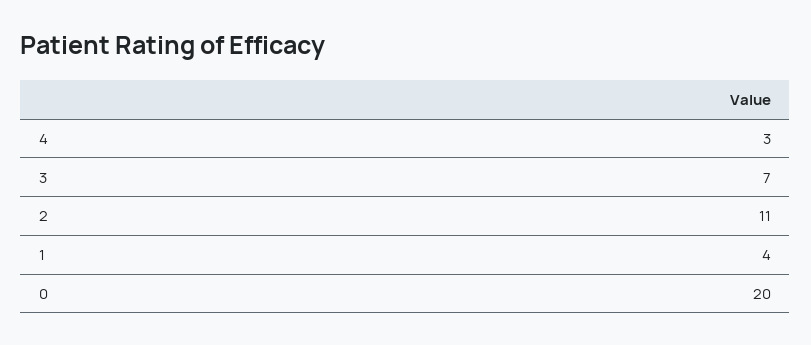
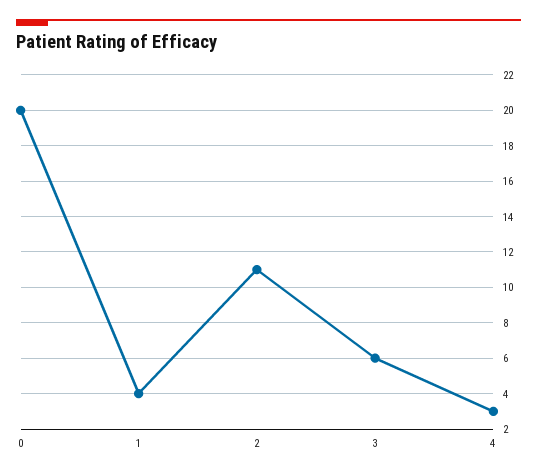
3: 7 -> 6

